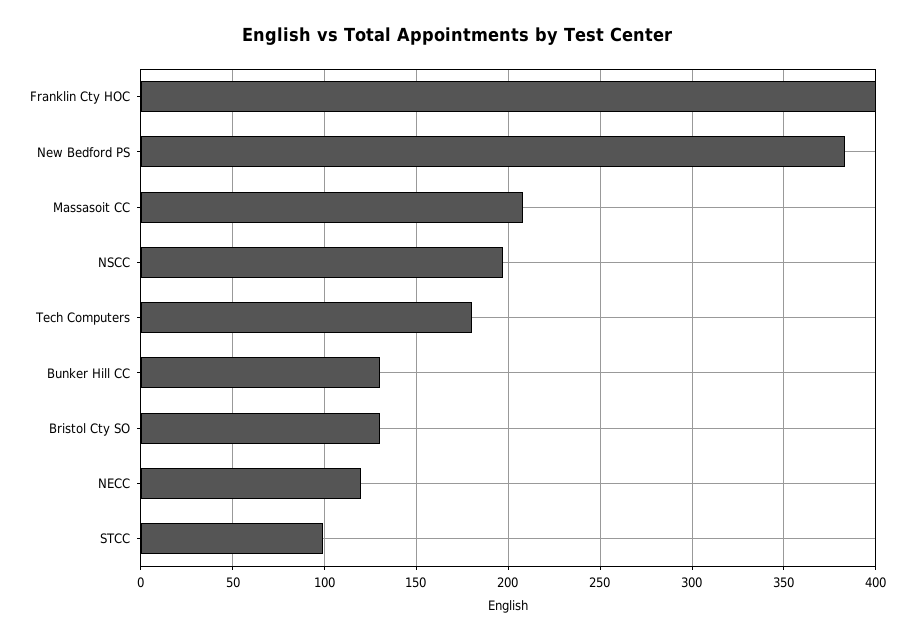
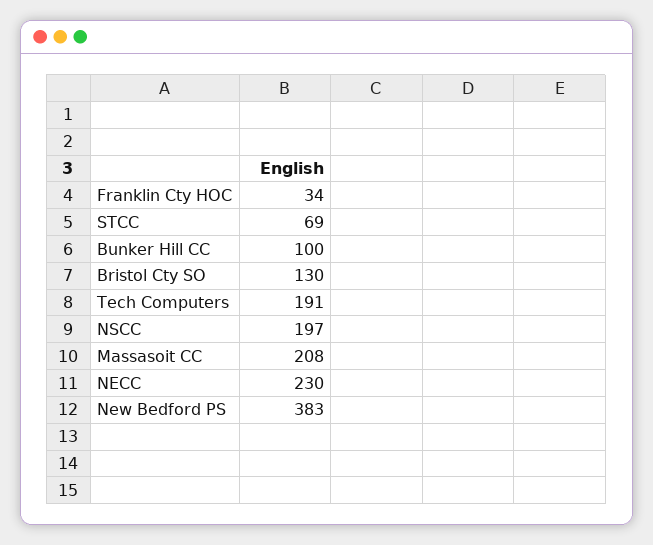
Franklin Cty HOC: 400 -> 34
Tech Computers: 180 -> 191
Bunker Hill CC: 130 -> 100
NECC: 120 -> 230
STCC: 100 -> 69

